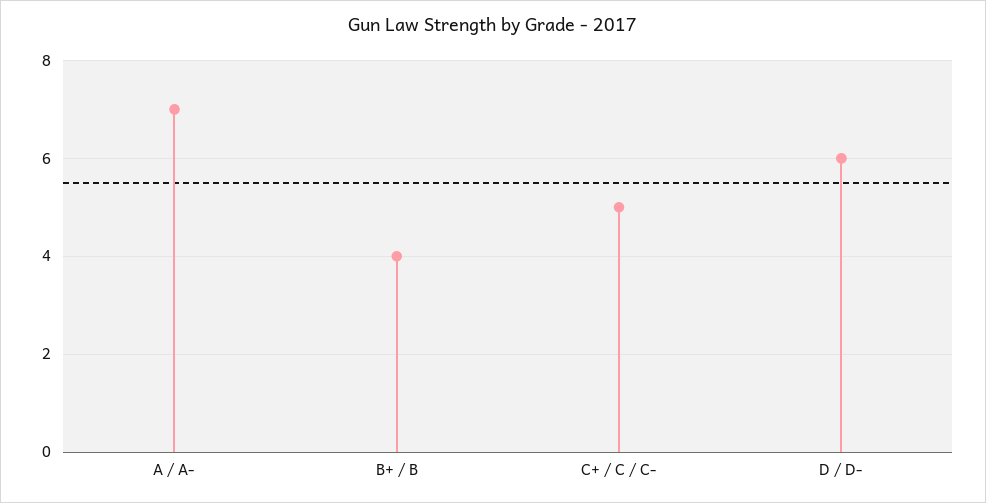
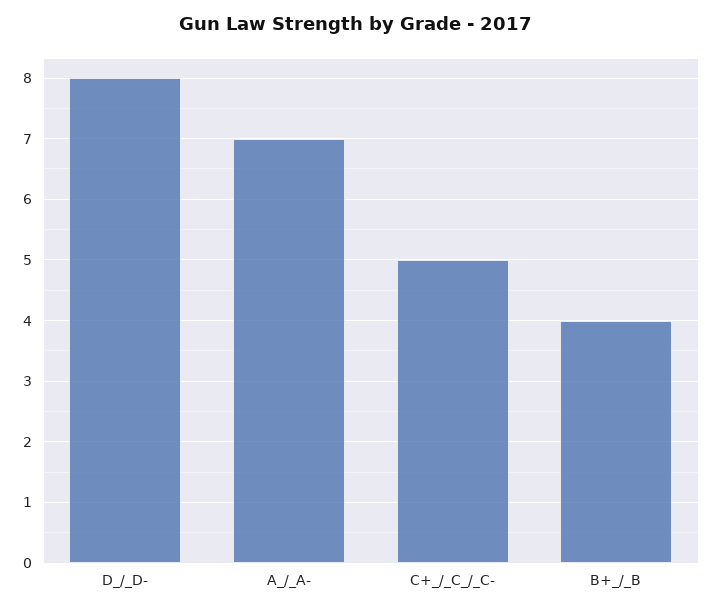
D / D-: 6 -> 8

